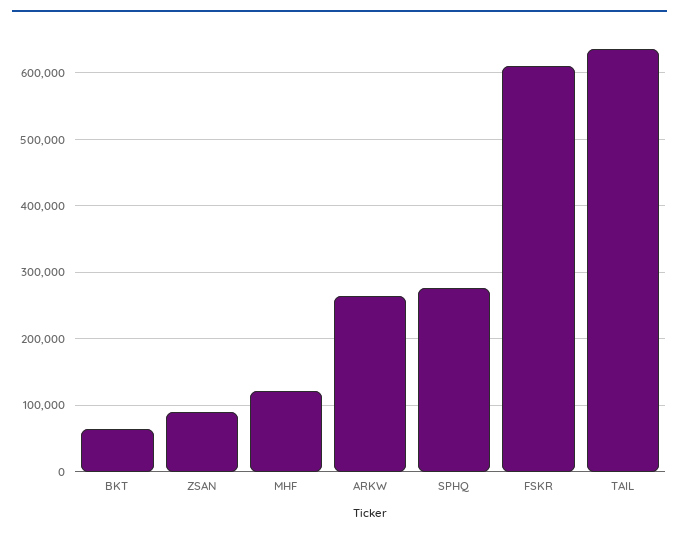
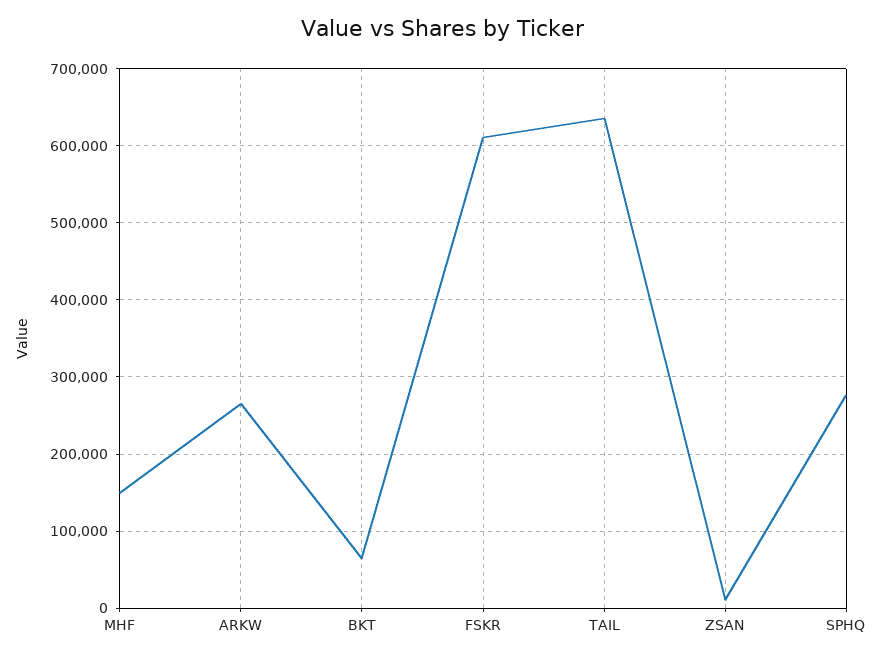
ZSAN: 90000 -> 10000
MHF: 120000 -> 150000

